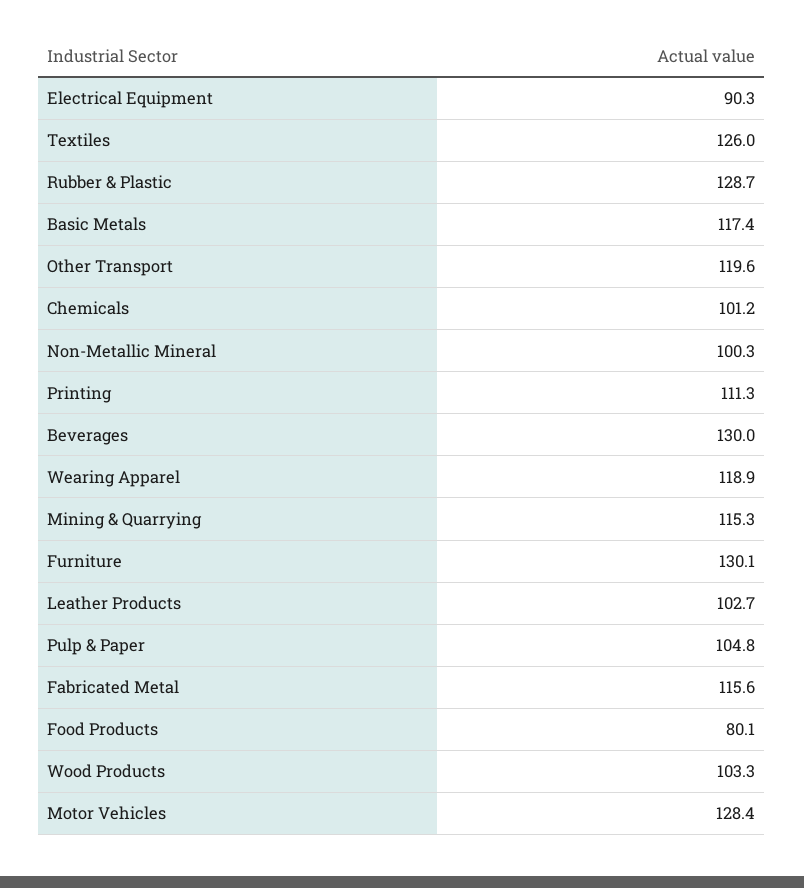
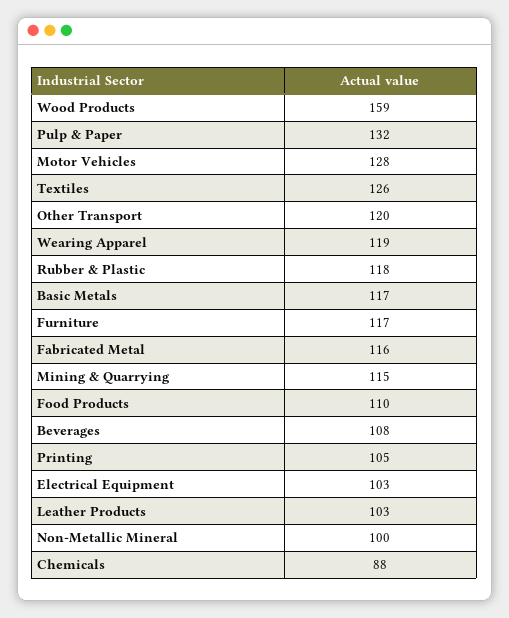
Electrical Equipment: 90.3 -> 103
Rubber & Plastic: 128.7 -> 118
Chemicals: 101.2 -> 88
Printing: 111.3 -> 105
Beverages: 130 -> 108
Furniture: 130.1 -> 117
Pulp & Paper: 104.8 -> 132
Food Products: 80.1 -> 110
Wood Products: 103.3 -> 159

